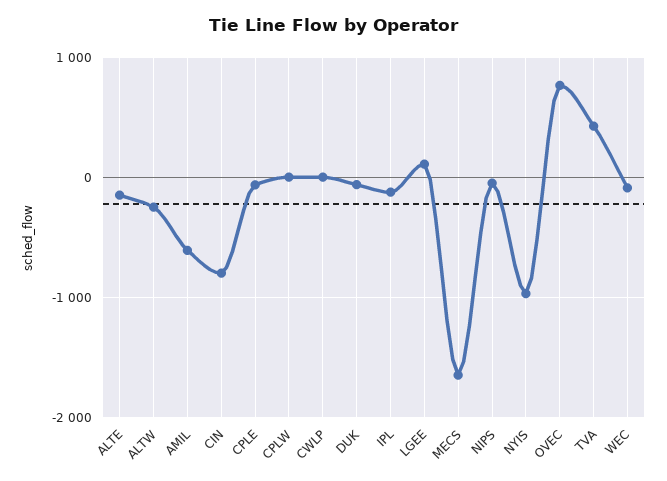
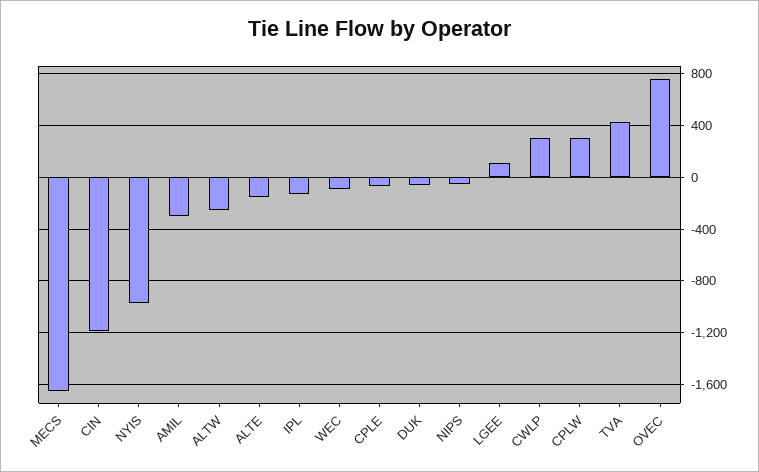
AMIL: -600 -> -300
CIN: -800 -> -1200
CPLW: 0 -> 300
CWLP: 0 -> 300

